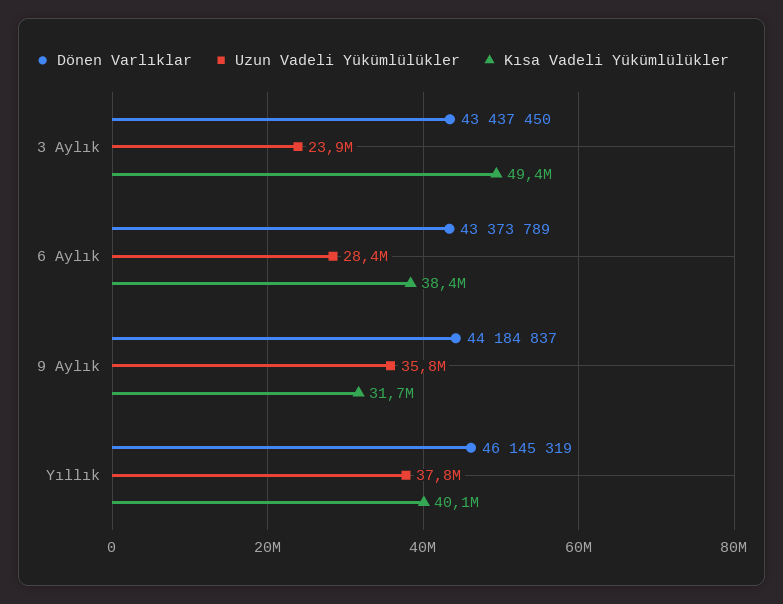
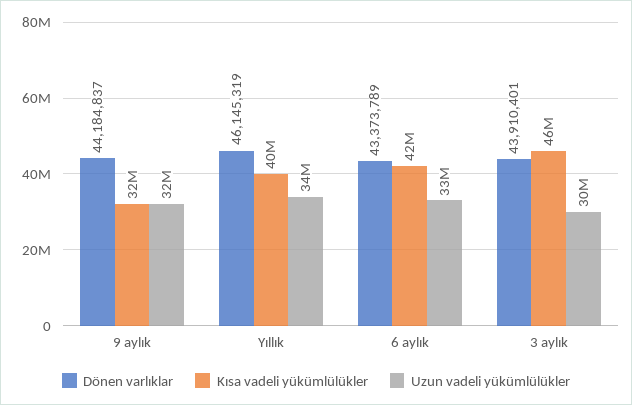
Dönen Varlıklar, 3 Aylık: 43437450 -> 43910401
Uzun Vadeli Yükümlülükler, 3 Aylık: 23900000 -> 30000000
Kısa Vadeli Yükümlülükler, 3 Aylık: 49400000 -> 46000000
Uzun Vadeli Yükümlülükler, 6 Aylık: 28400000 -> 33000000
Kısa Vadeli Yükümlülükler, 6 Aylık: 38400000 -> 42000000
Uzun Vadeli Yükümlülükler, 9 Aylık: 35800000 -> 32000000
Uzun Vadeli Yükümlülükler, Yıllık: 37800000 -> 34000000

